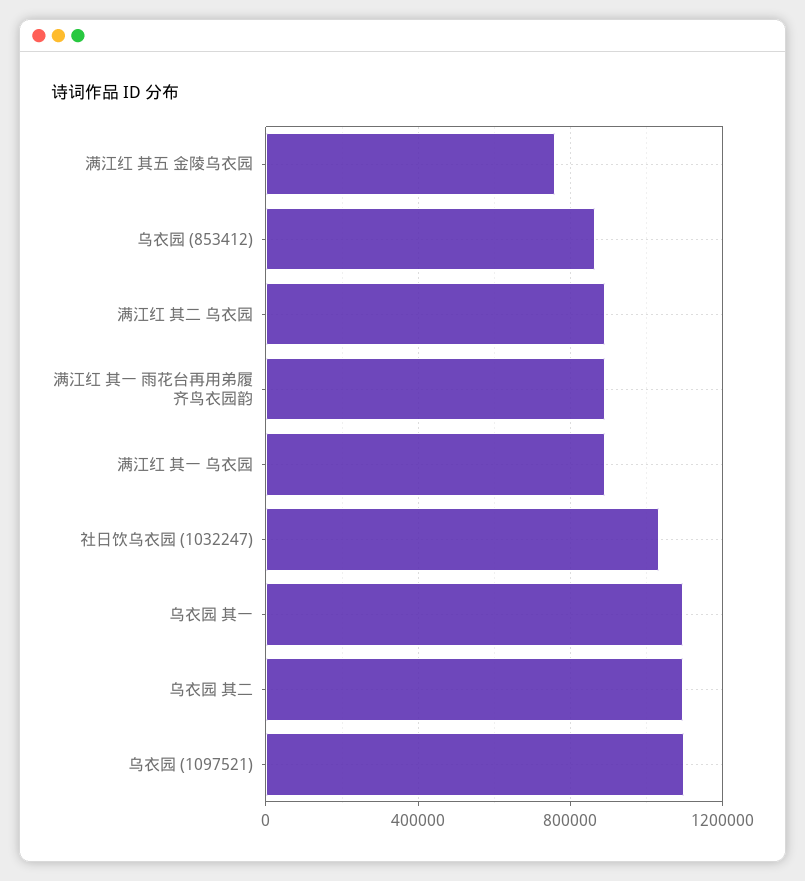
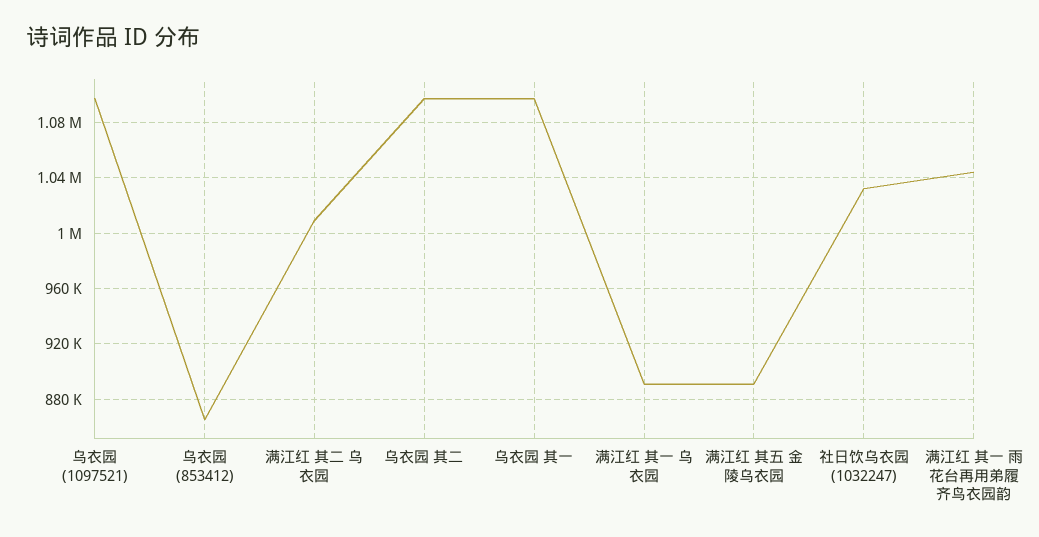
满江红 其五 金陵乌衣园: 750000 -> 890000
满江红 其二 乌衣园: 900000 -> 1010000
满江红 其一 雨花台再用弟履齐鸟衣园韵: 900000 -> 1045000

